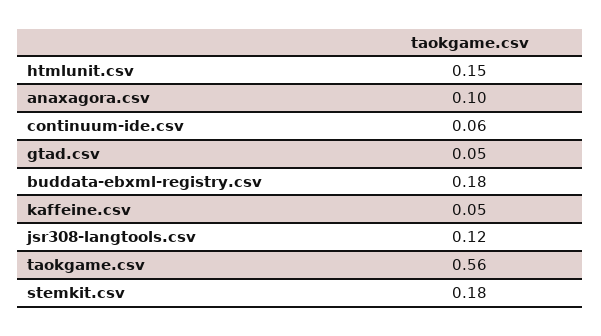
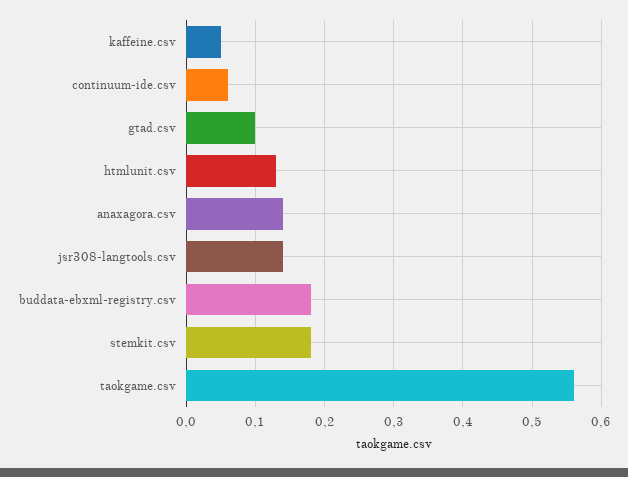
htmlunit.csv: 0.15 -> 0.13
anaxagora.csv: 0.1 -> 0.14
gtad.csv: 0.05 -> 0.1
jsr308-langtools.csv: 0.12 -> 0.14

